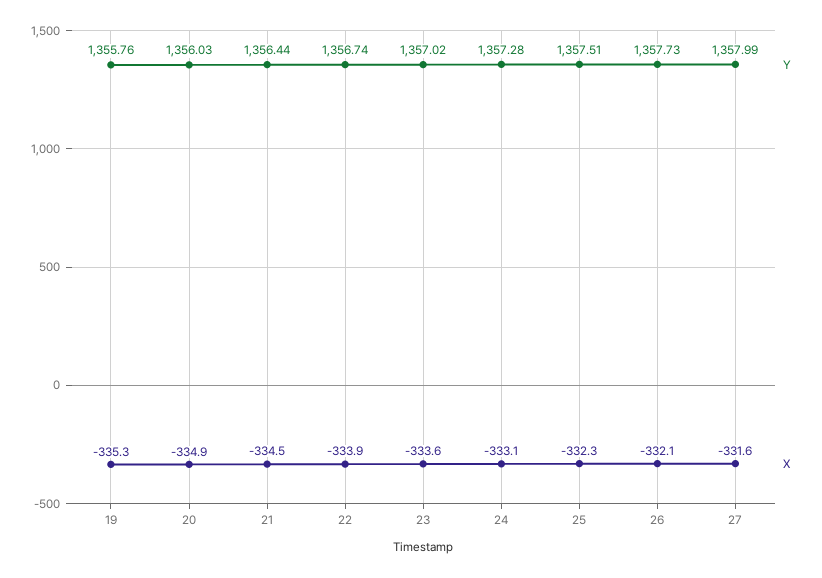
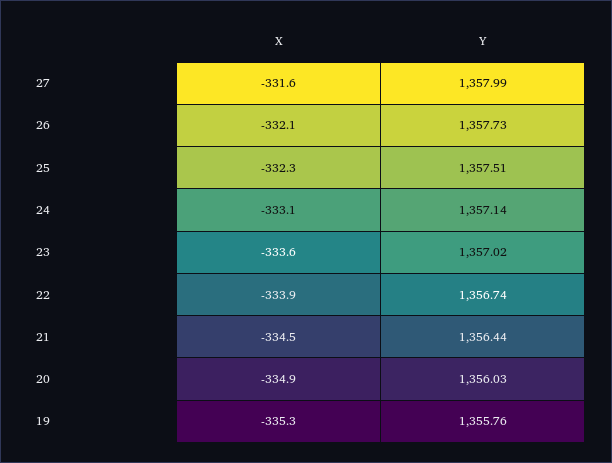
Y, 24: 1357.28 -> 1357.14

